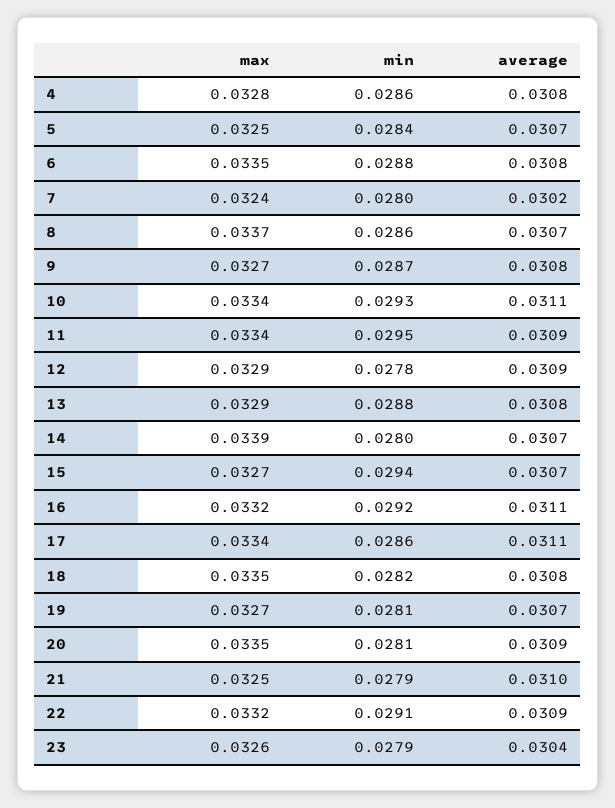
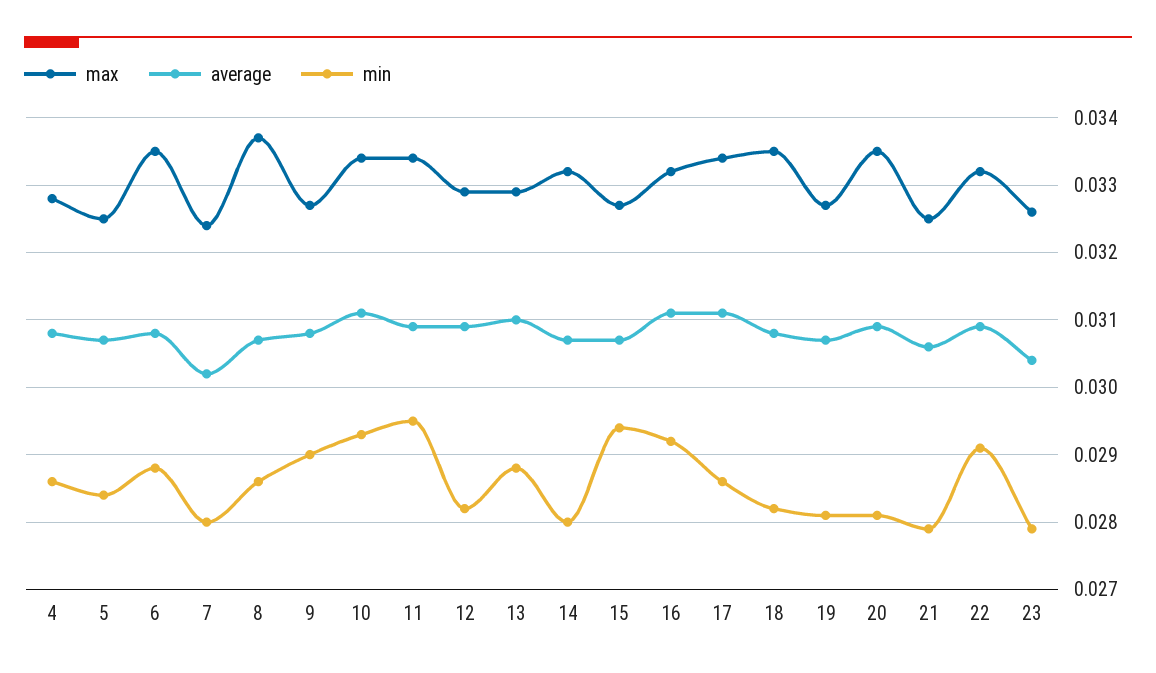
min, 9: 0.0287 -> 0.029
min, 12: 0.0278 -> 0.0282
average, 13: 0.0308 -> 0.031
max, 14: 0.0339 -> 0.0332
average, 21: 0.031 -> 0.0306

